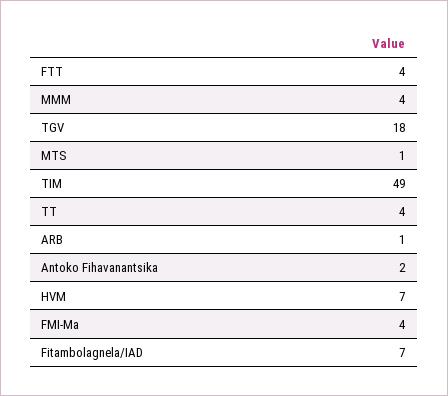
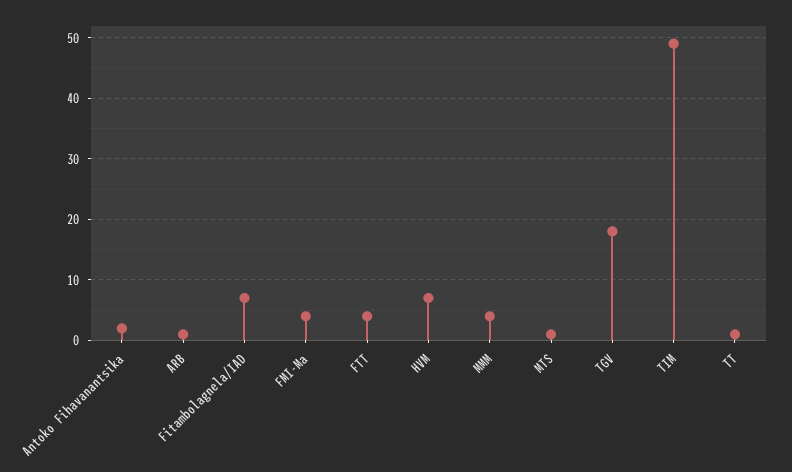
TT: 4 -> 1

